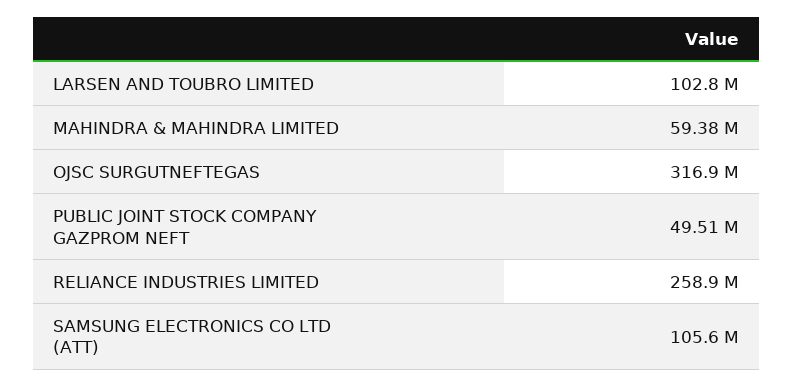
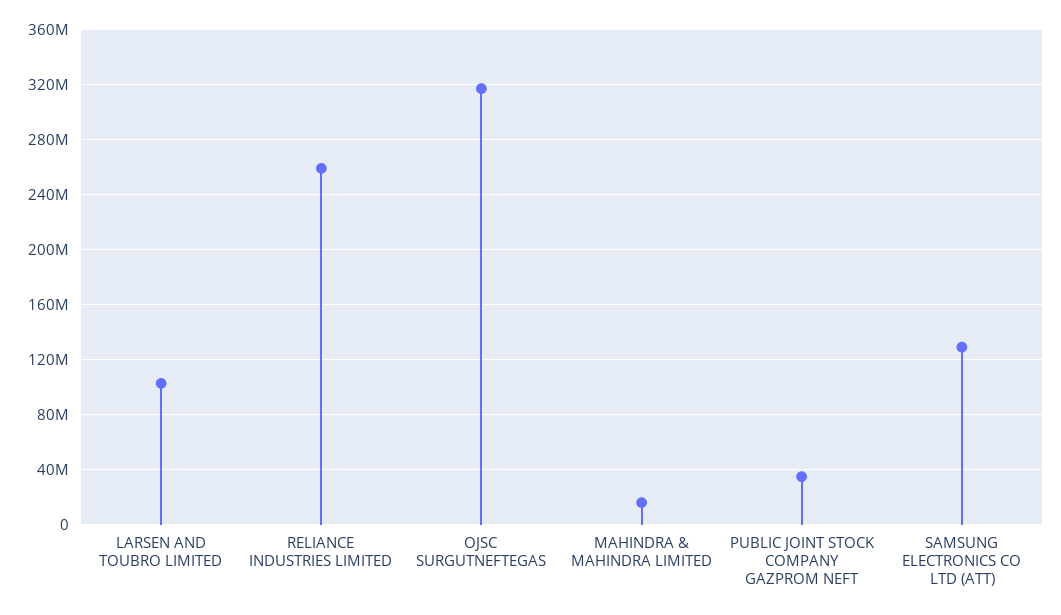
MAHINDRA & MAHINDRA LIMITED: 59380000 -> 15000000
PUBLIC JOINT STOCK COMPANY GAZPROM NEFT: 49510000 -> 35000000
SAMSUNG ELECTRONICS CO LTD (ATT): 105600000 -> 130000000

